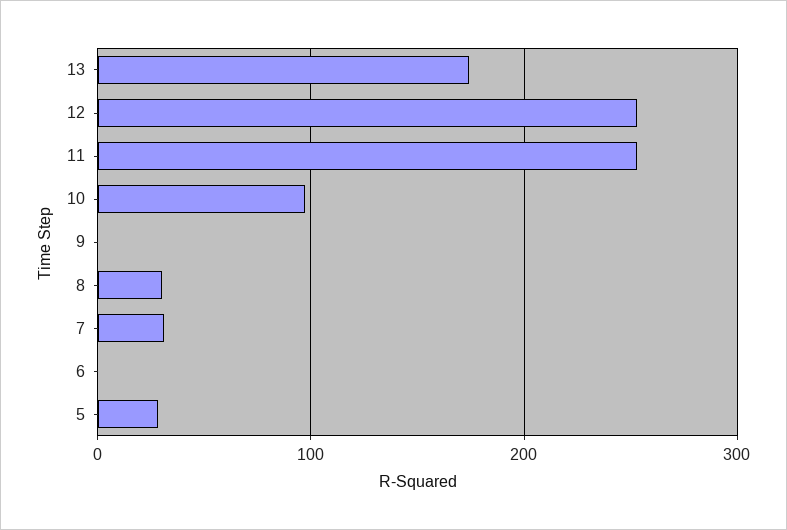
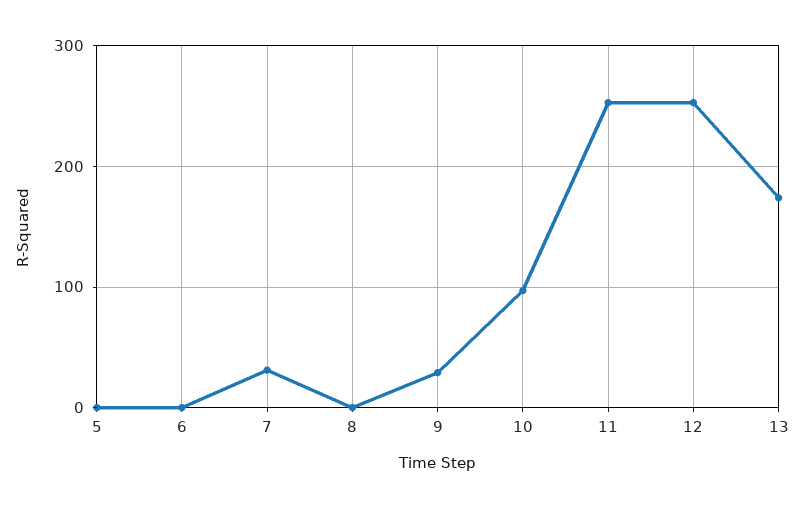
9: 0 -> 30
8: 30 -> 0
5: 30 -> 0

